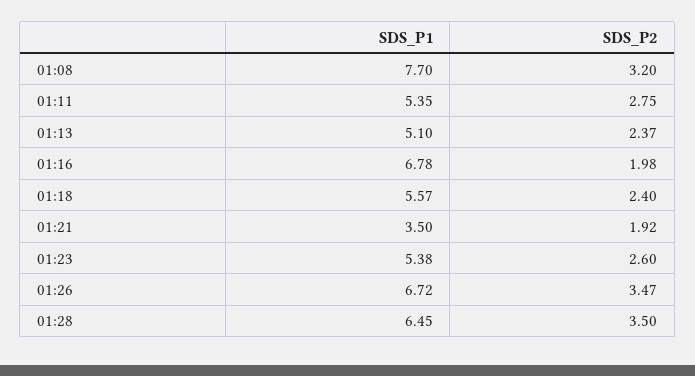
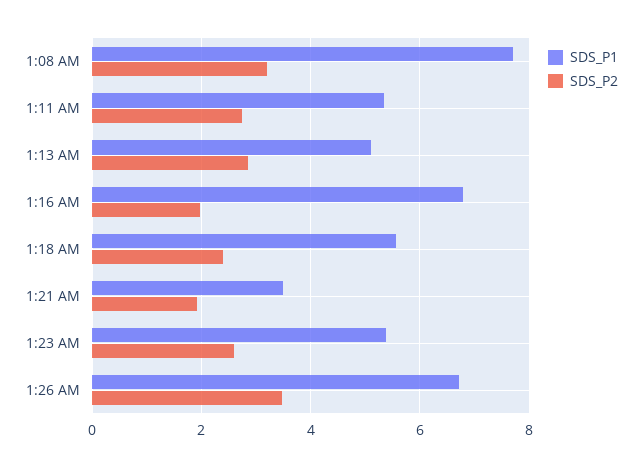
SDS_P2, 01:13: 2.37 -> 2.8
SDS_P1, 01:28: 6.45 -> none
SDS_P2, 01:28: 3.5 -> none

